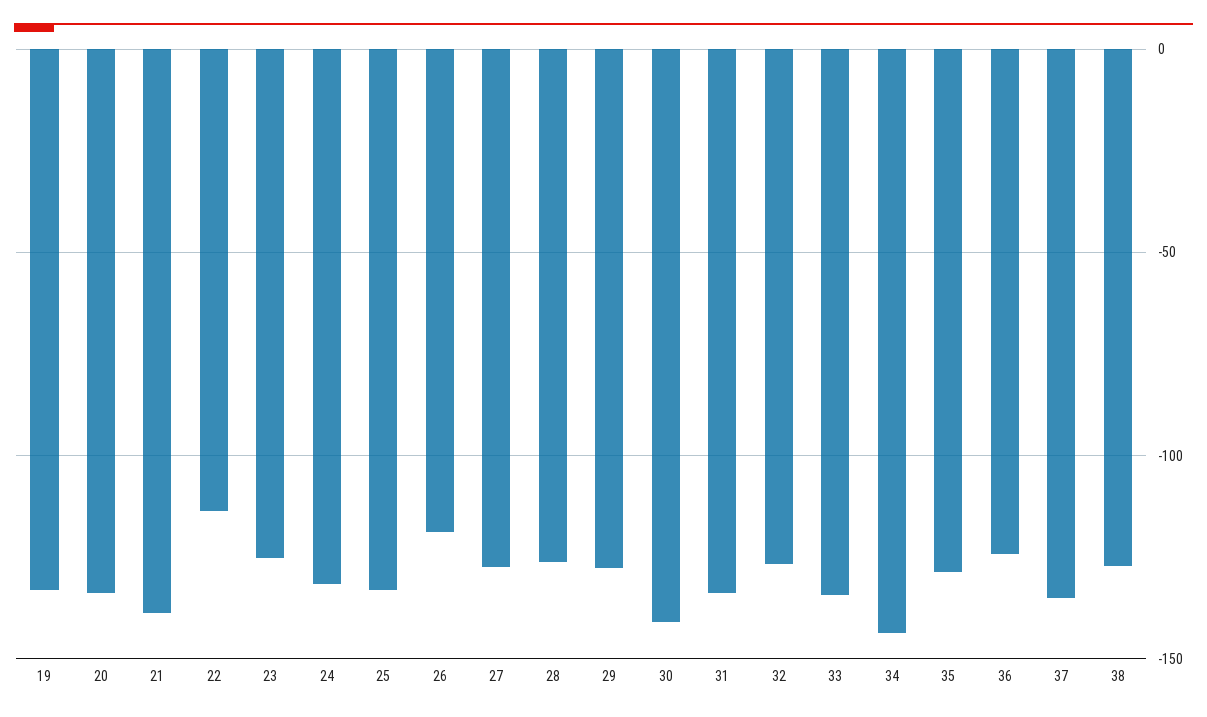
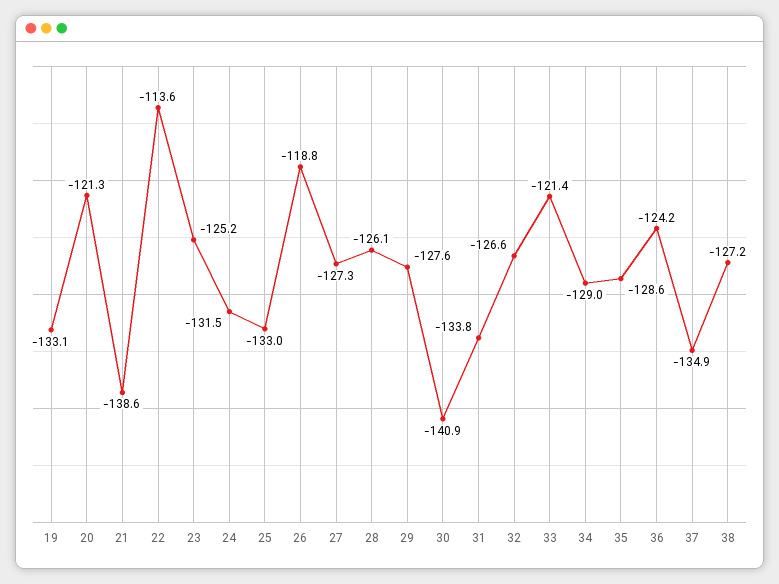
20: -135 -> -121.3
33: -135 -> -121.4
34: -145 -> -129

